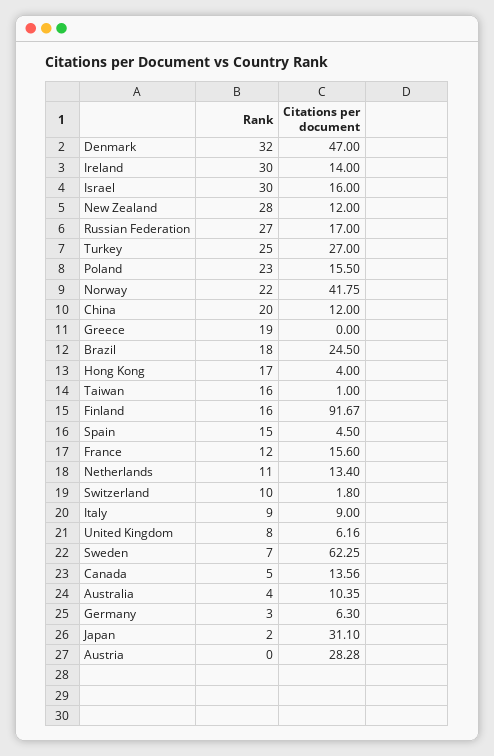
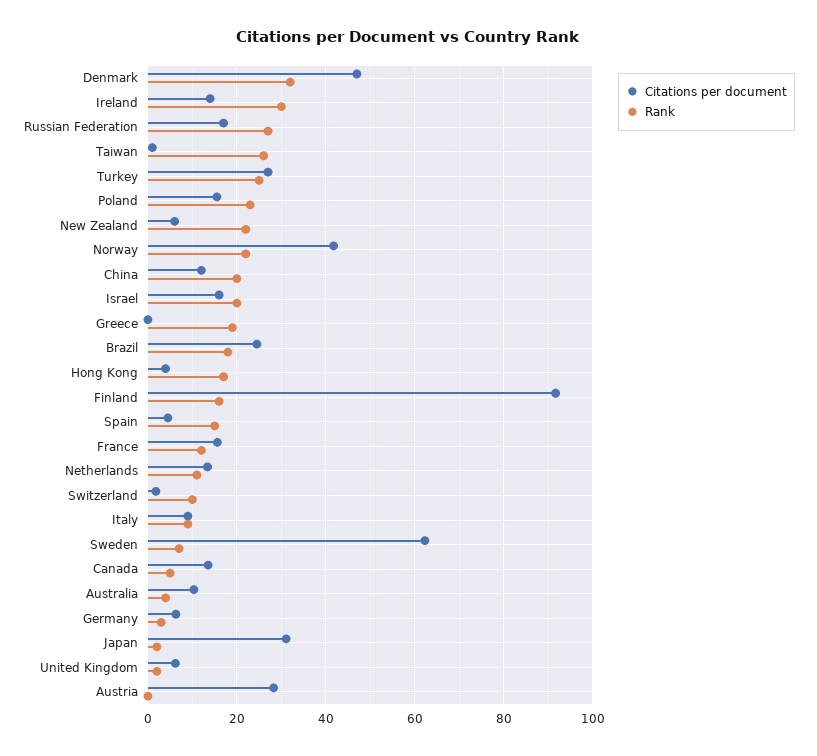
Rank, Israel: 30 -> 20
Rank, New Zealand: 28 -> 22
Citations per document, New Zealand: 12 -> 6
Rank, Taiwan: 16 -> 26
Rank, United Kingdom: 8 -> 2

